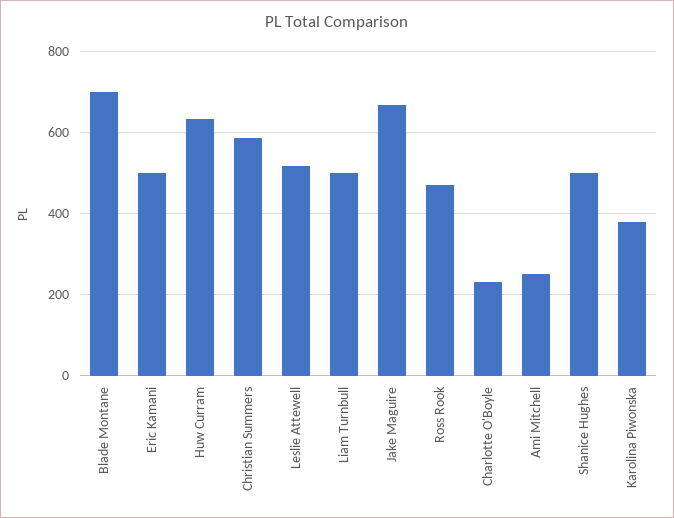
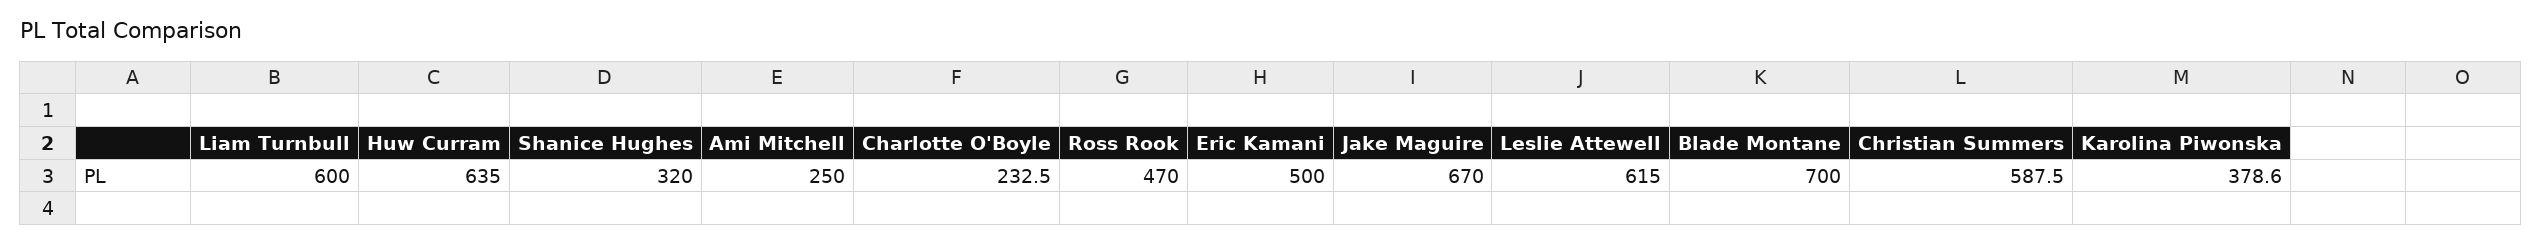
Leslie Attewell: 520 -> 615
Liam Turnbull: 500 -> 600
Shanice Hughes: 500 -> 320

